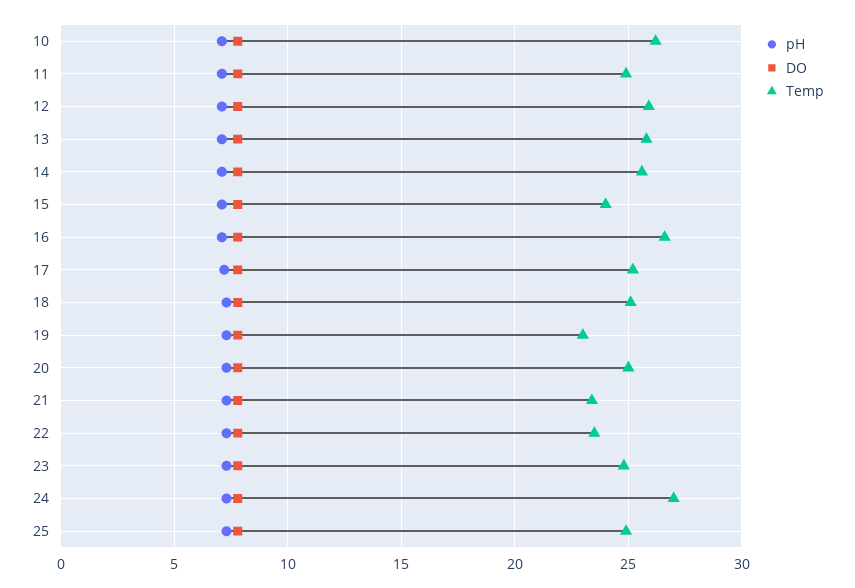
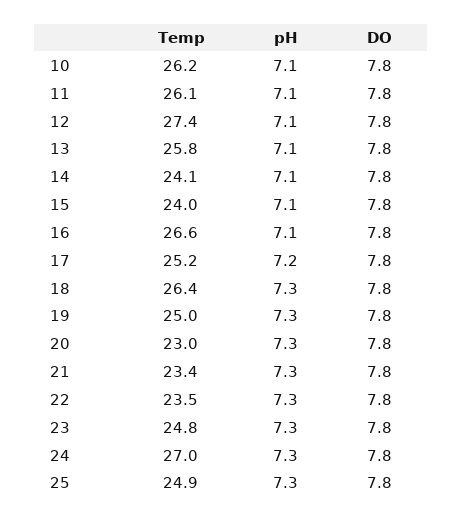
Temp, 11: 25 -> 26.1
Temp, 12: 26 -> 27.4
Temp, 14: 25.5 -> 24.1
Temp, 18: 25 -> 26.4
Temp, 19: 23 -> 25
Temp, 20: 25 -> 23

